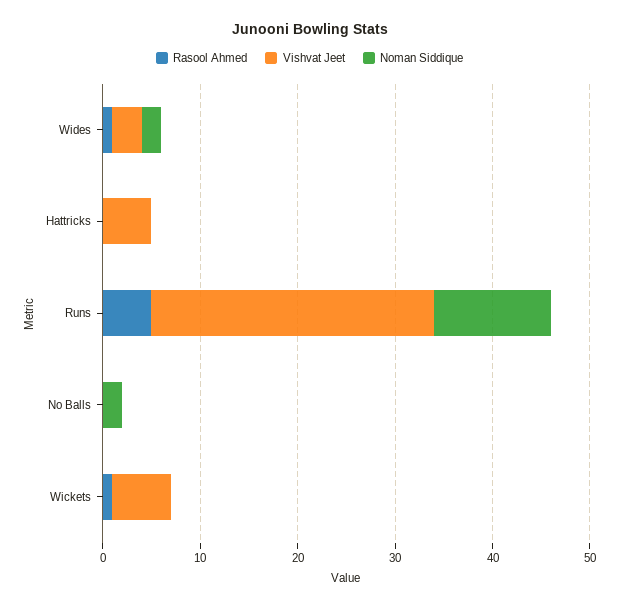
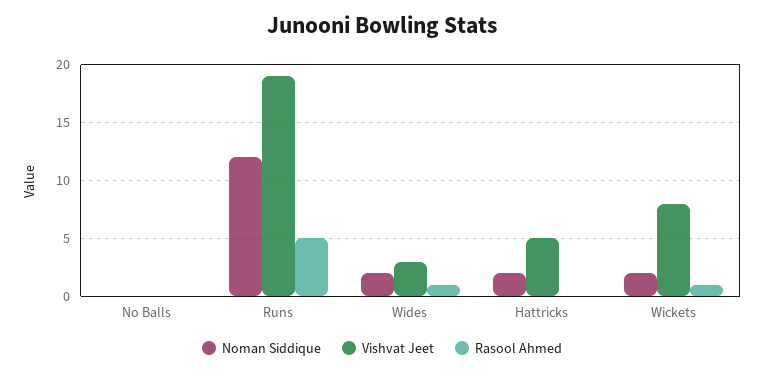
Noman Siddique, Hattricks: 0 -> 2
Vishvat Jeet, Runs: 29 -> 19
Noman Siddique, No Balls: 2 -> 0
Vishvat Jeet, Wickets: 6 -> 8
Noman Siddique, Wickets: 0 -> 2

